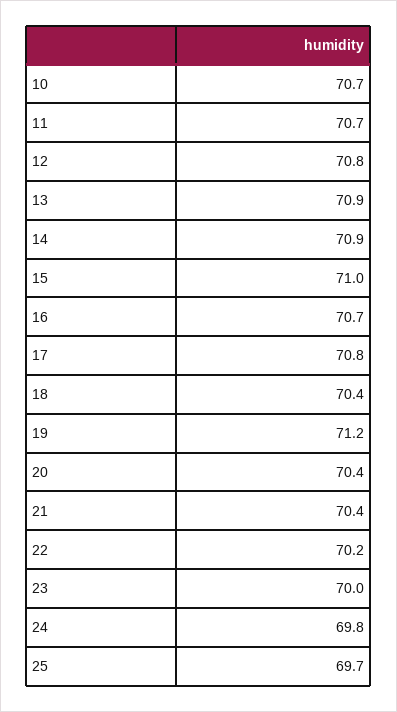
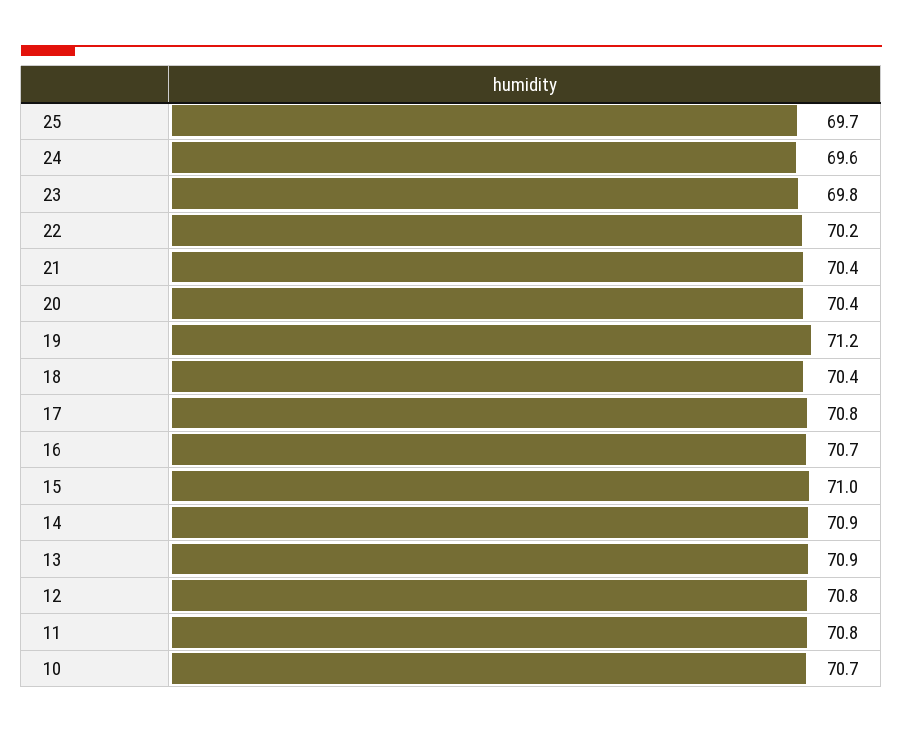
11: 70.7 -> 70.8
23: 70 -> 69.8
24: 69.8 -> 69.6

